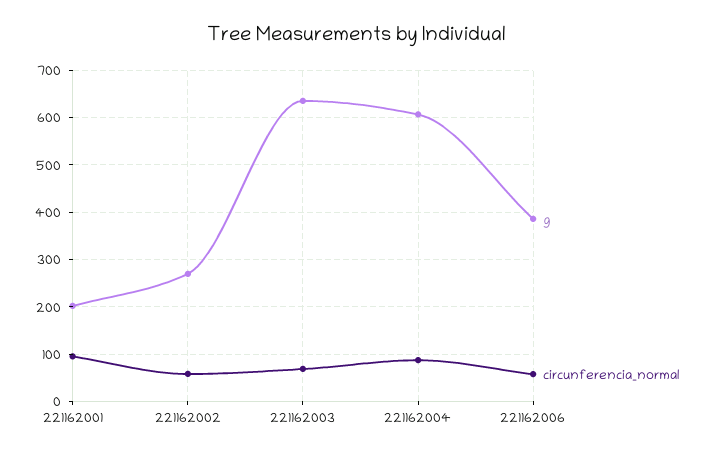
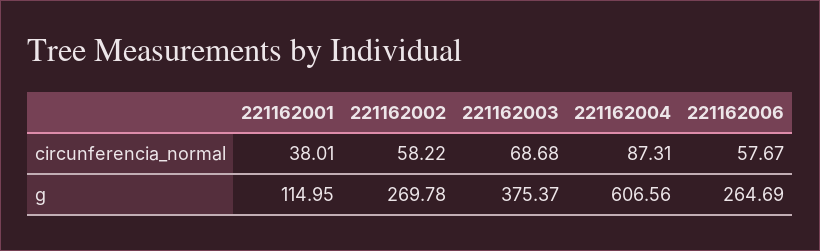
g, 221162001: 200 -> 114.95
circunferencia_normal, 221162001: 100 -> 38.01
g, 221162003: 640 -> 375.37
g, 221162006: 380 -> 264.69

